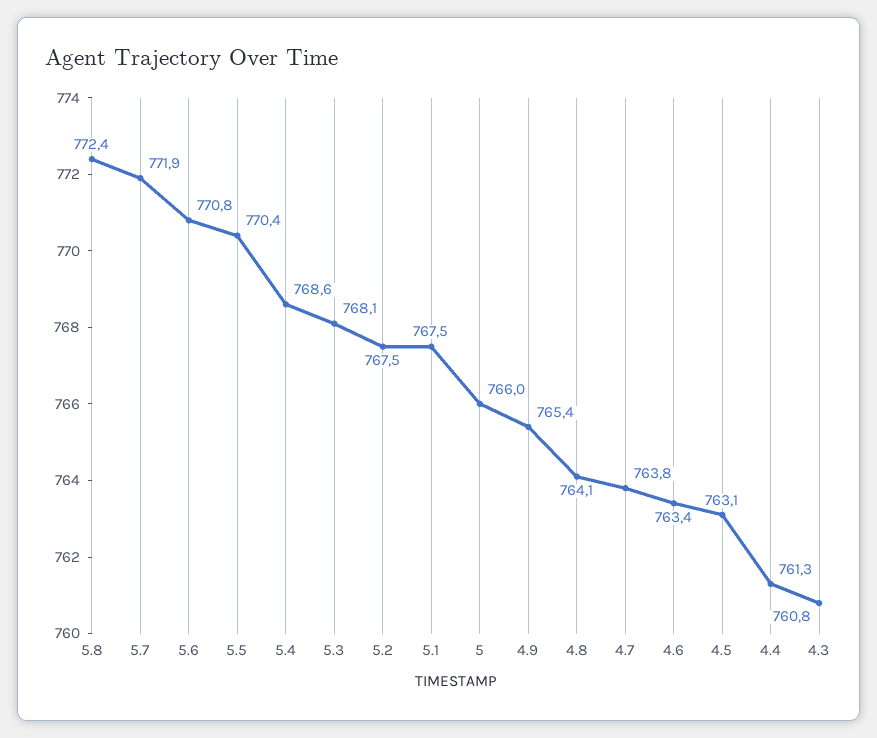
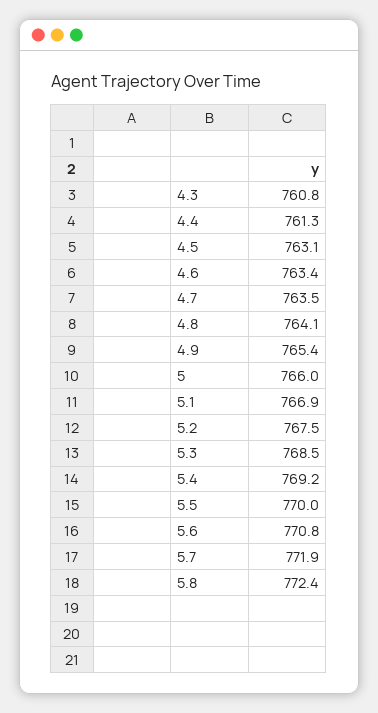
5.5: 770.4 -> 770
5.4: 768.6 -> 769.2
5.3: 768.1 -> 768.5
5.1: 767.5 -> 766.9
4.7: 763.8 -> 763.5

